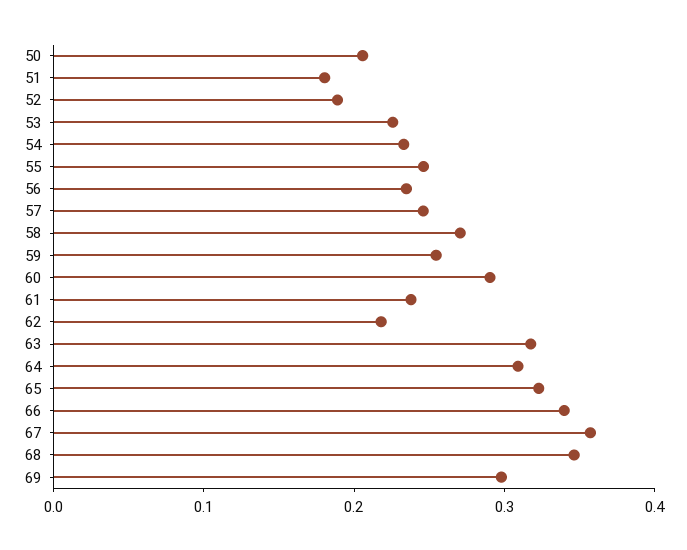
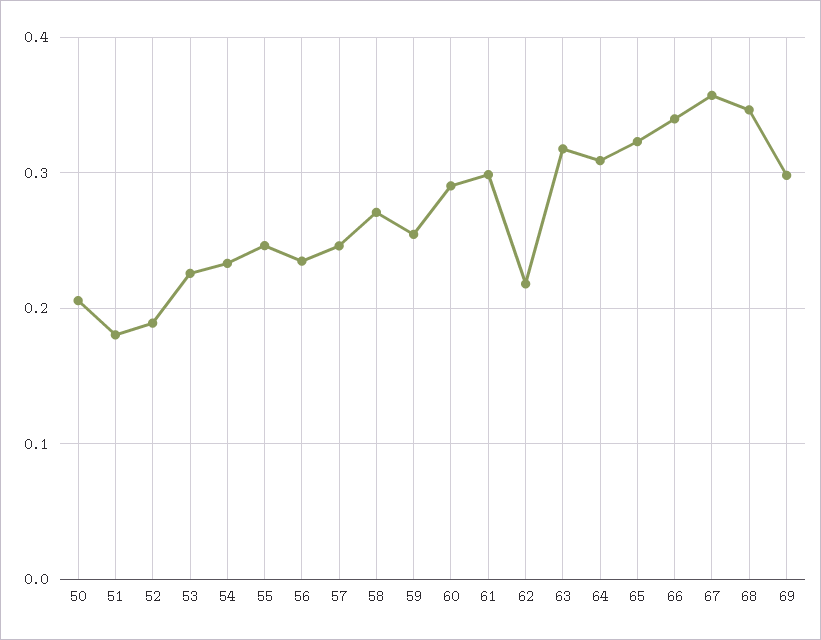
61: 0.24 -> 0.3

